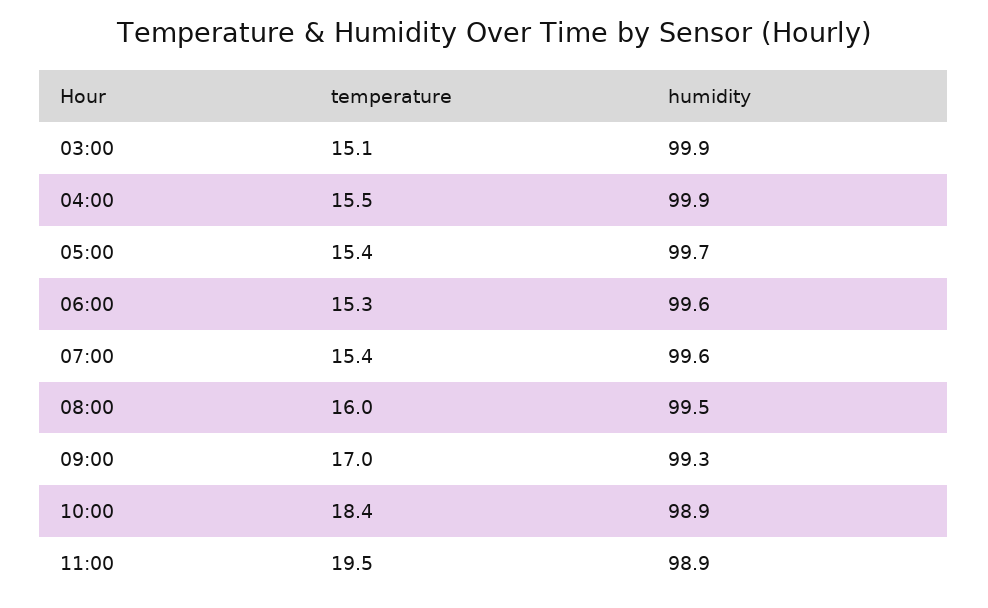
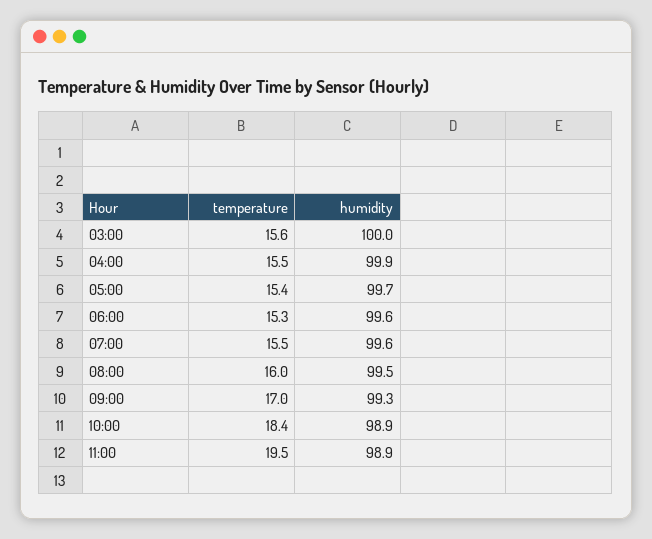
temperature, 03:00: 15.1 -> 15.6
humidity, 03:00: 99.9 -> 100
temperature, 07:00: 15.4 -> 15.5

